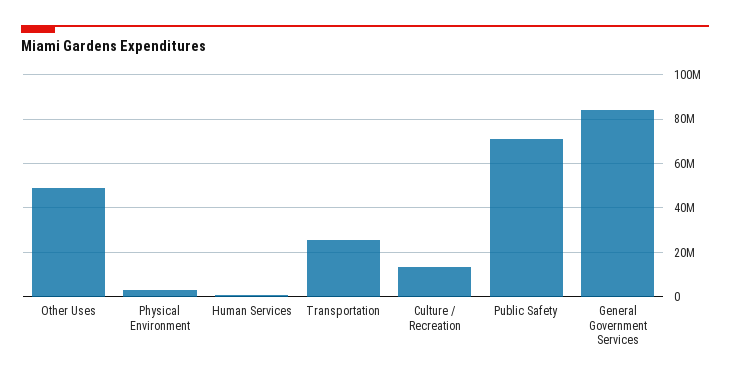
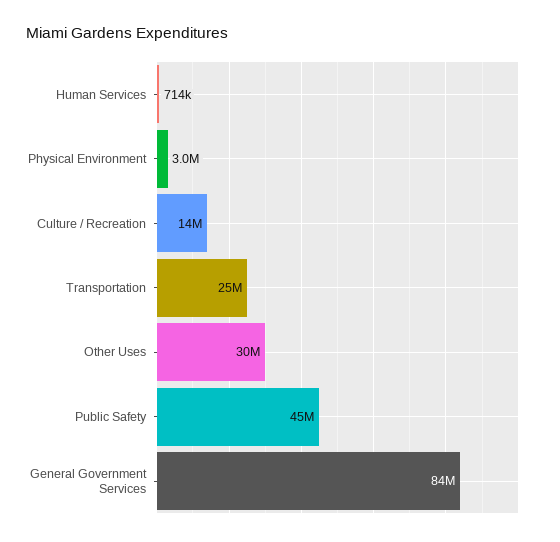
Other Uses: 50000000 -> 30000000
Public Safety: 70000000 -> 45000000

